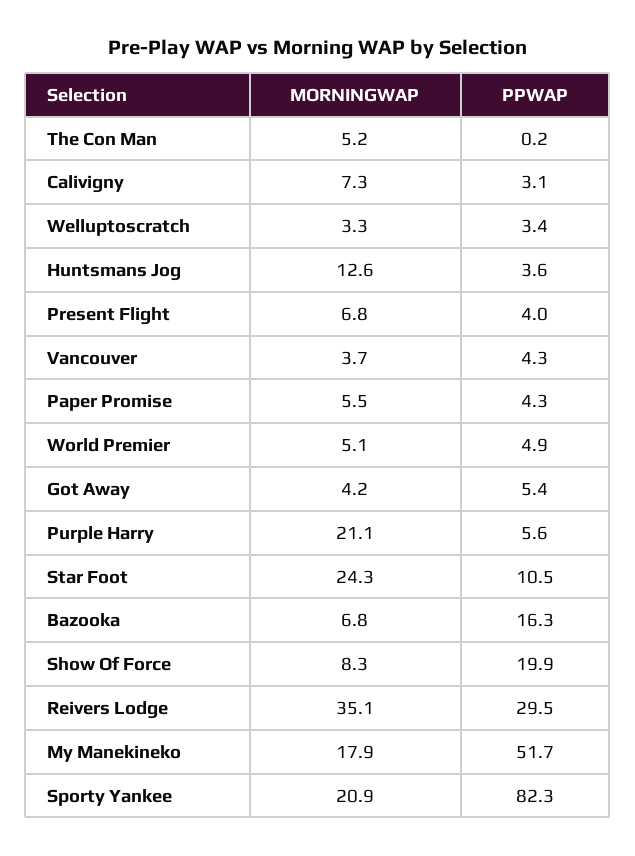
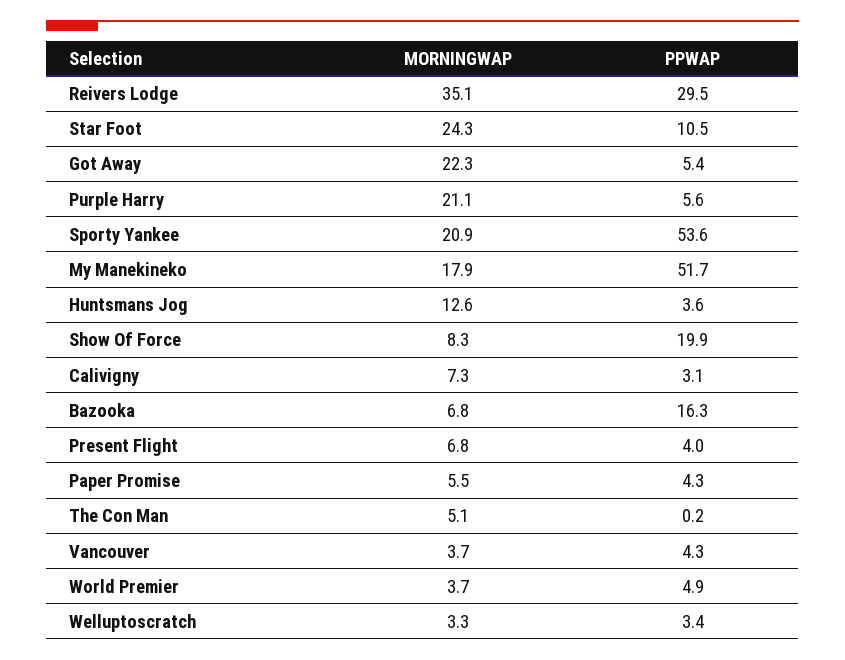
MORNINGWAP, The Con Man: 5.2 -> 5.1
MORNINGWAP, World Premier: 5.1 -> 3.7
MORNINGWAP, Got Away: 4.2 -> 22.3
PPWAP, Sporty Yankee: 82.3 -> 53.6

